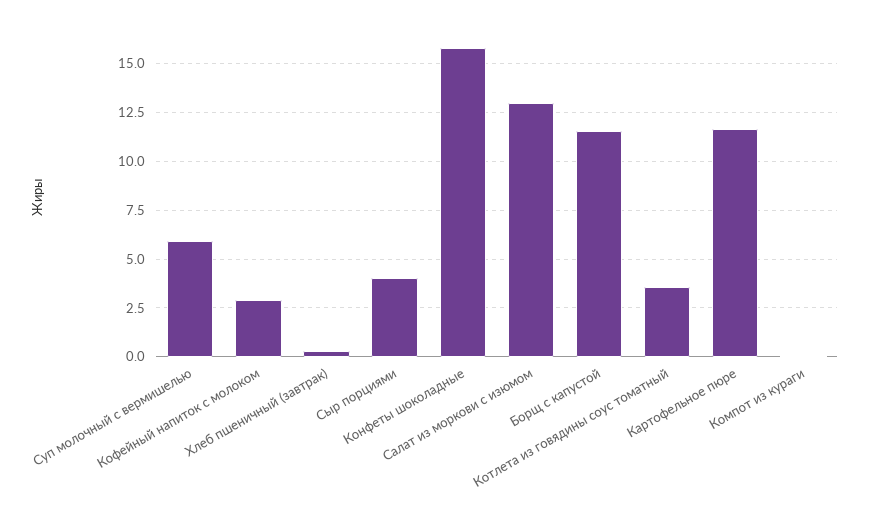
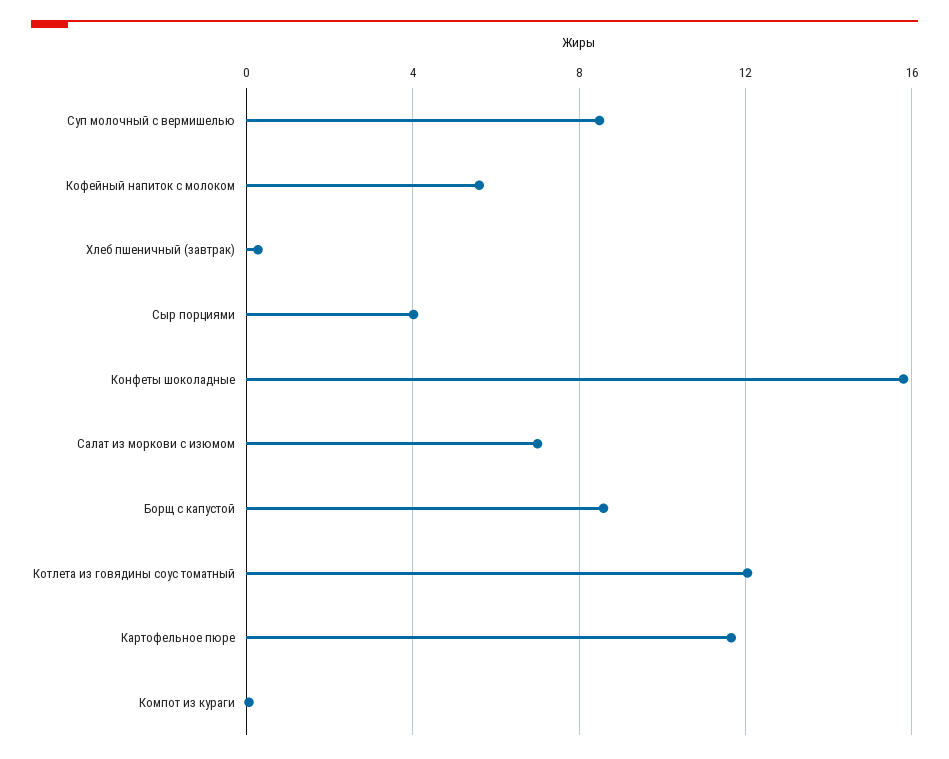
Суп молочный с вермишелью: 6 -> 8.5
Кофейный напиток с молоком: 3 -> 5.5
Салат из моркови с изюмом: 13 -> 7
Борщ с капустой: 11.5 -> 8.5
Котлета из говядины соус томатный: 3.5 -> 12

